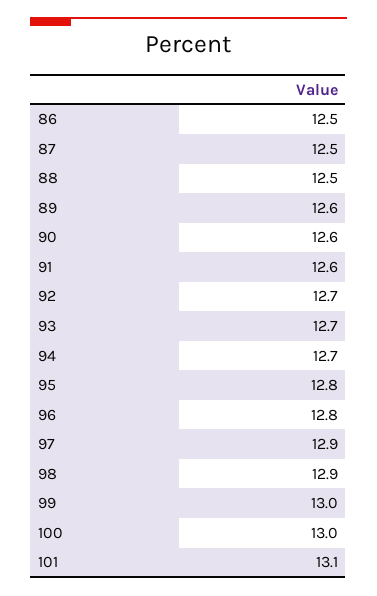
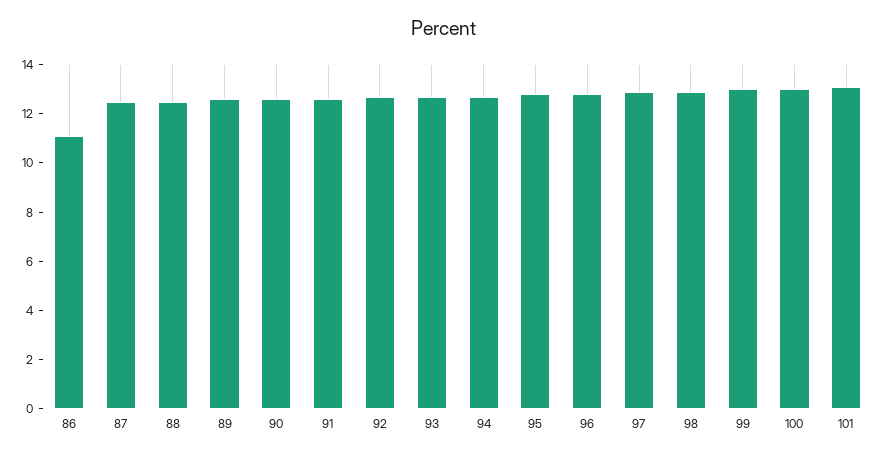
86: 12.5 -> 11

